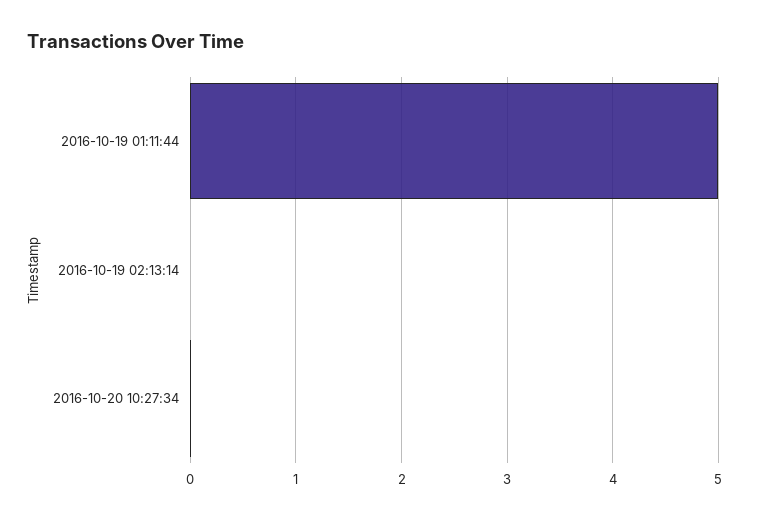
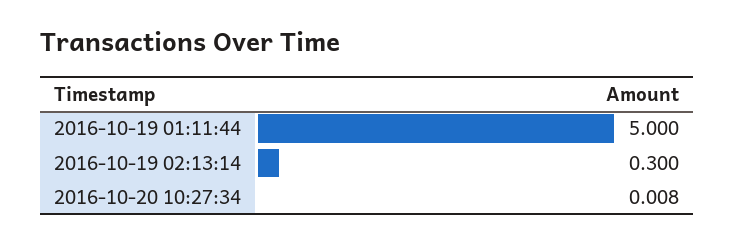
2016-10-19 02:13:14: 0 -> 0.3

